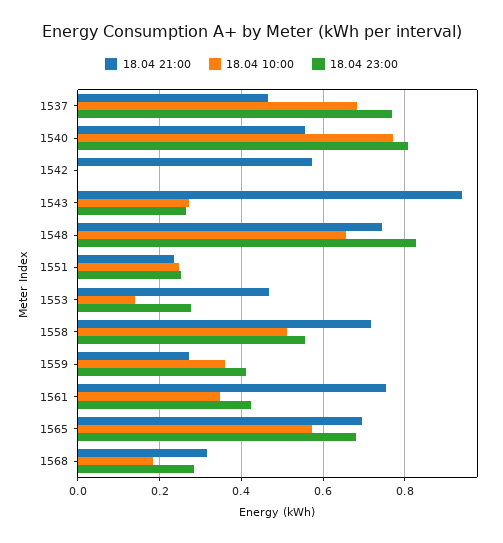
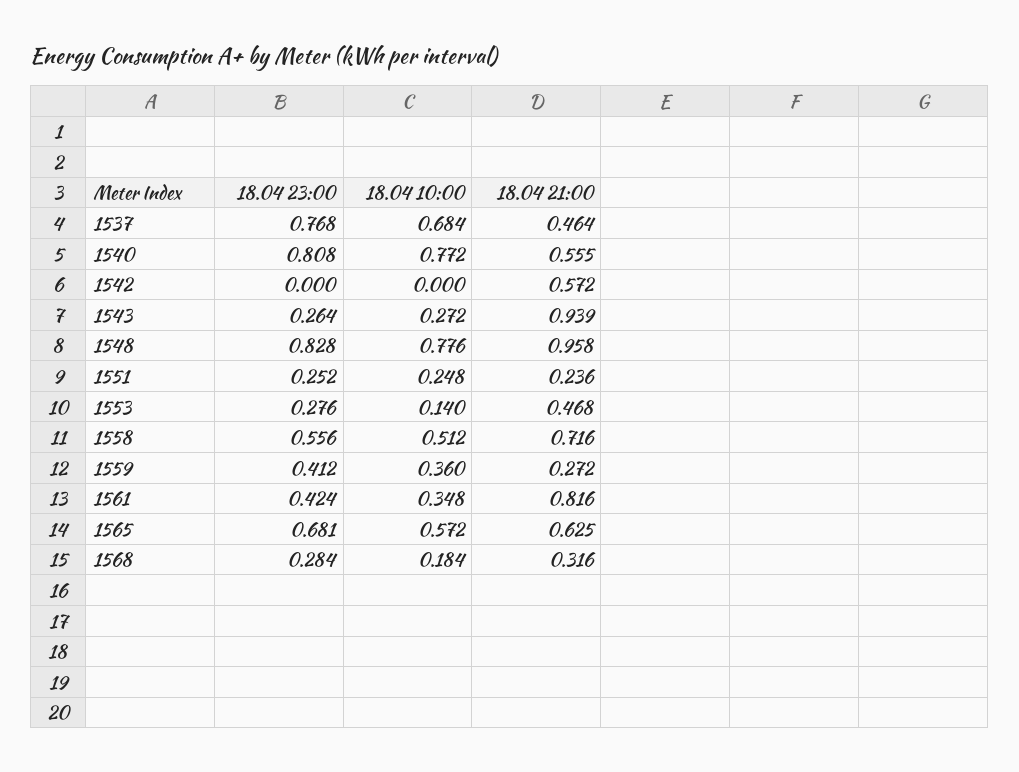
18.04 21:00, 1548: 0.74 -> 0.958
18.04 10:00, 1548: 0.66 -> 0.776
18.04 21:00, 1561: 0.76 -> 0.816
18.04 21:00, 1565: 0.7 -> 0.625

